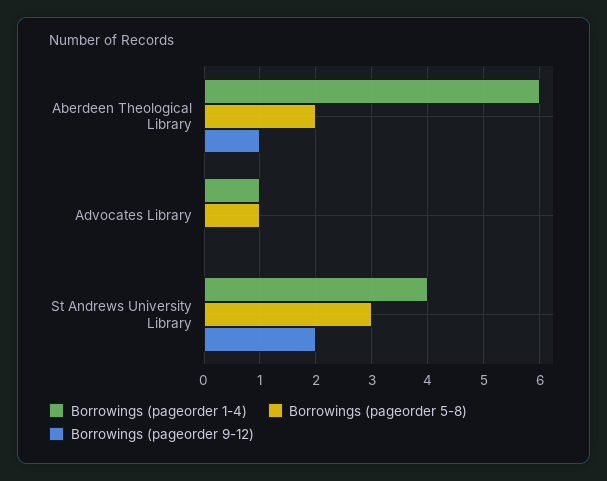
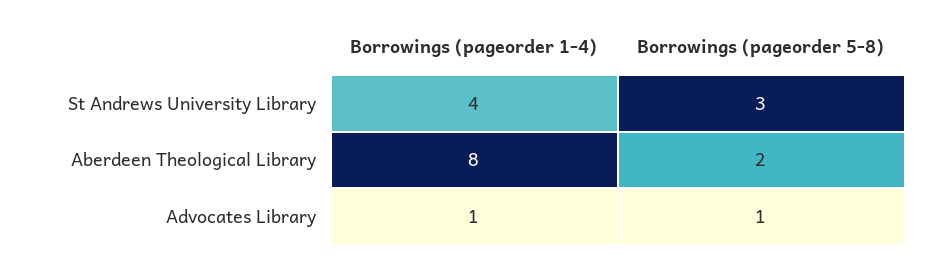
Borrowings (pageorder 1-4), Aberdeen Theological Library: 6 -> 8
Borrowings (pageorder 9-12), Aberdeen Theological Library: 1 -> none
Borrowings (pageorder 9-12), Advocates Library: 0 -> none
Borrowings (pageorder 9-12), St Andrews University Library: 2 -> none

